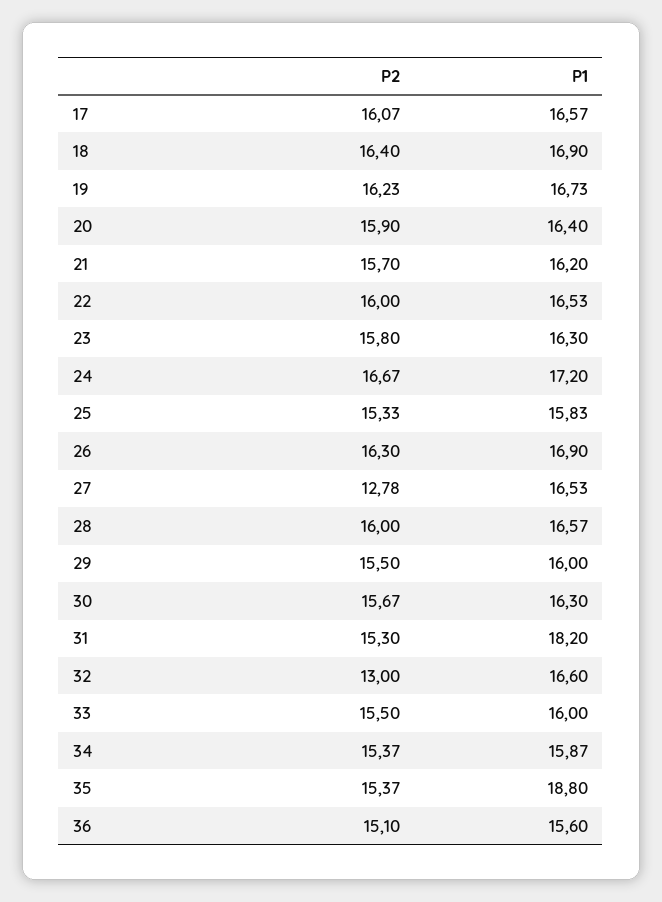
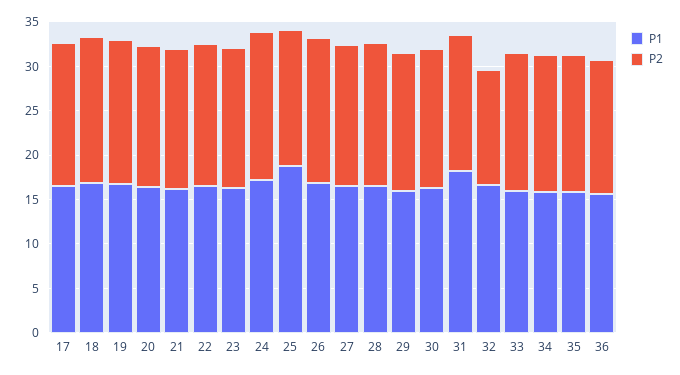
P1, 25: 15.83 -> 19
P2, 27: 12.78 -> 16
P1, 35: 18.8 -> 16

